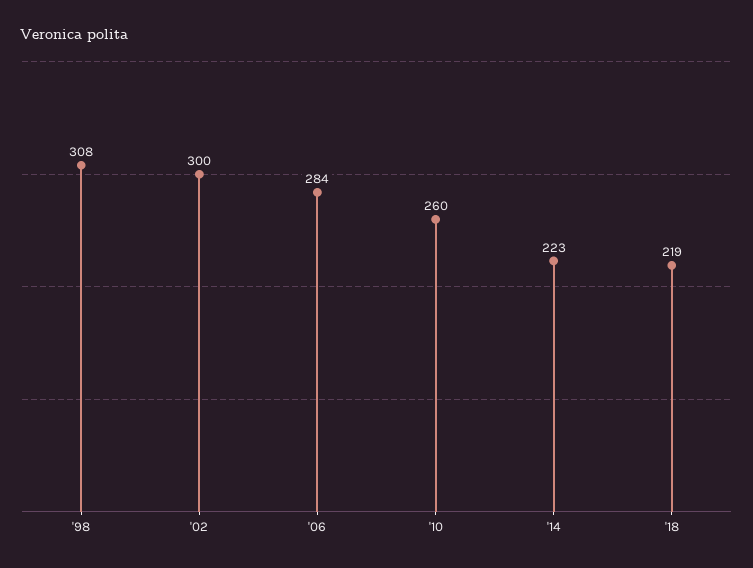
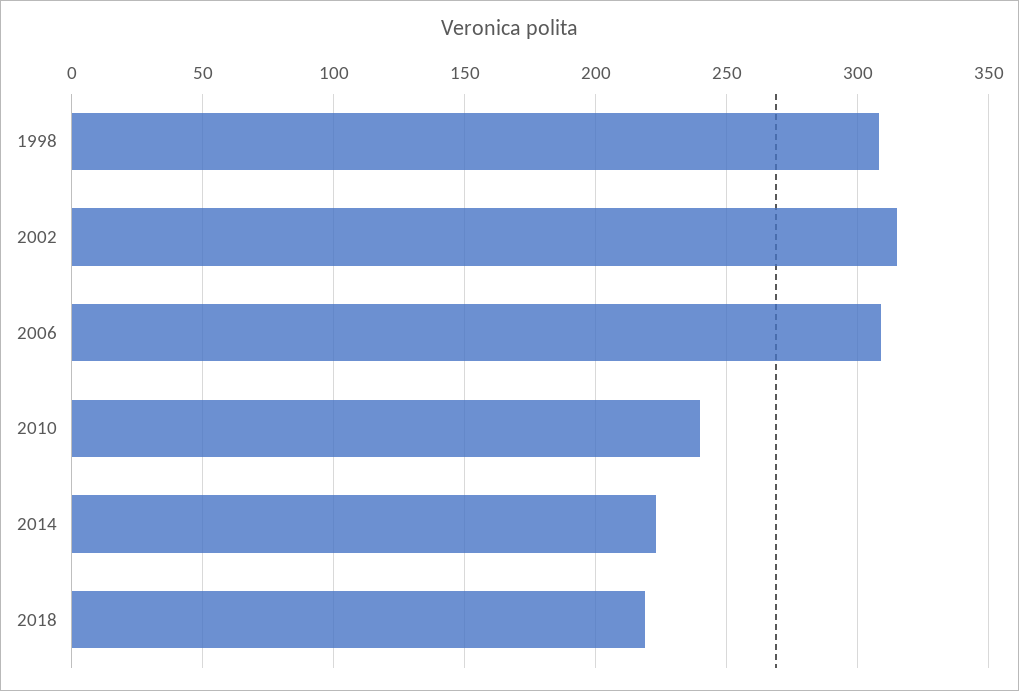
'02: 300 -> 315
'06: 284 -> 310
'10: 260 -> 240

